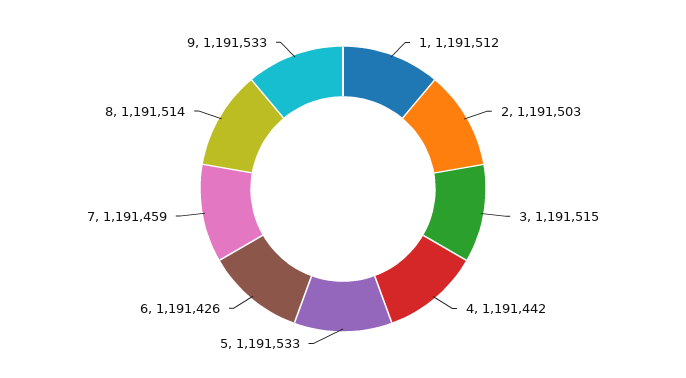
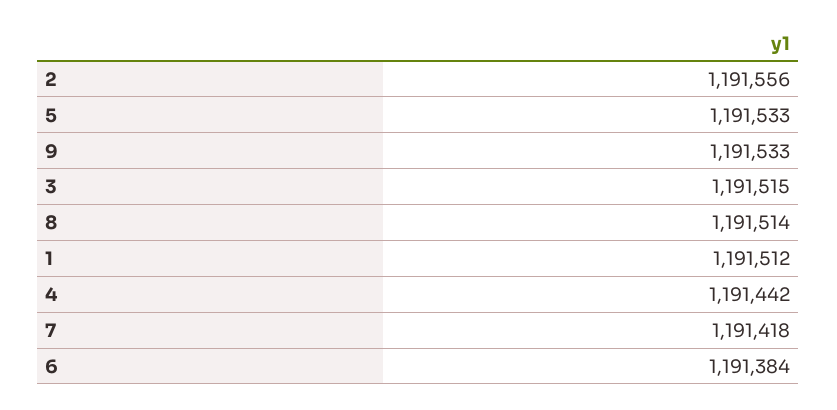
2: 1191503 -> 1191556
6: 1191426 -> 1191384
7: 1191459 -> 1191418

